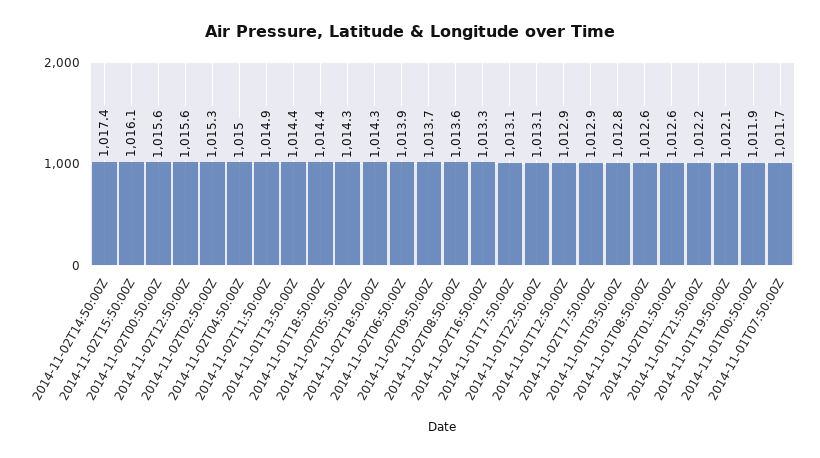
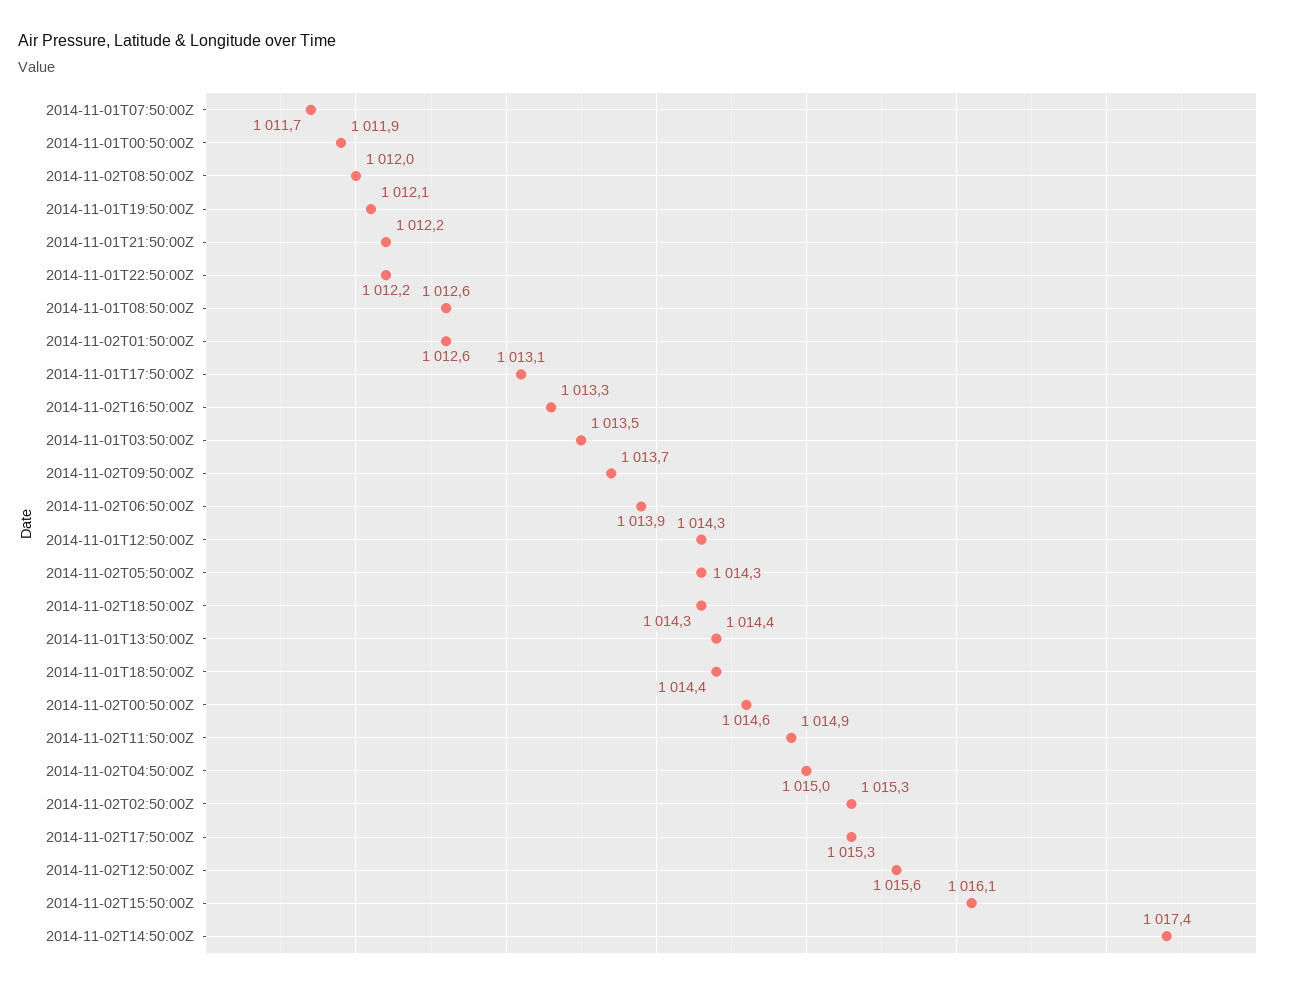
2014-11-02T00:50:00Z: 1015.6 -> 1014.6
2014-11-02T08:50:00Z: 1013.6 -> 1012
2014-11-01T22:50:00Z: 1013.1 -> 1012.2
2014-11-01T12:50:00Z: 1012.9 -> 1014.3
2014-11-02T17:50:00Z: 1012.9 -> 1015.3
2014-11-01T03:50:00Z: 1012.8 -> 1013.5

